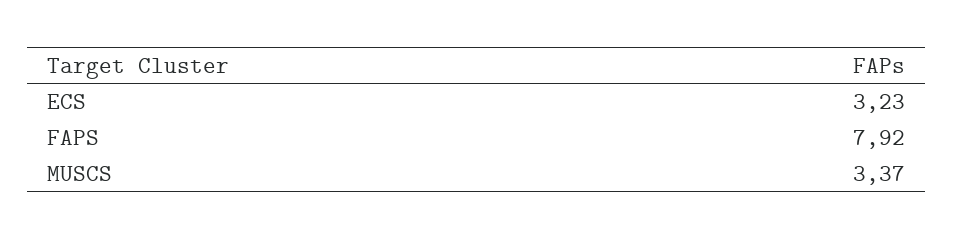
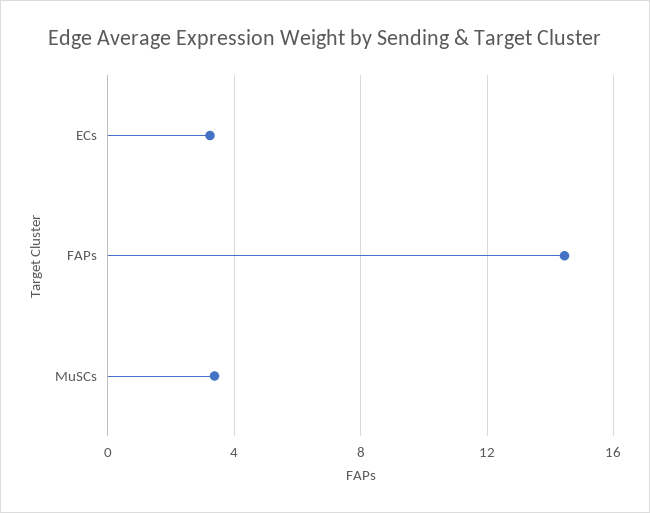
FAPS: 7.92 -> 14.5

